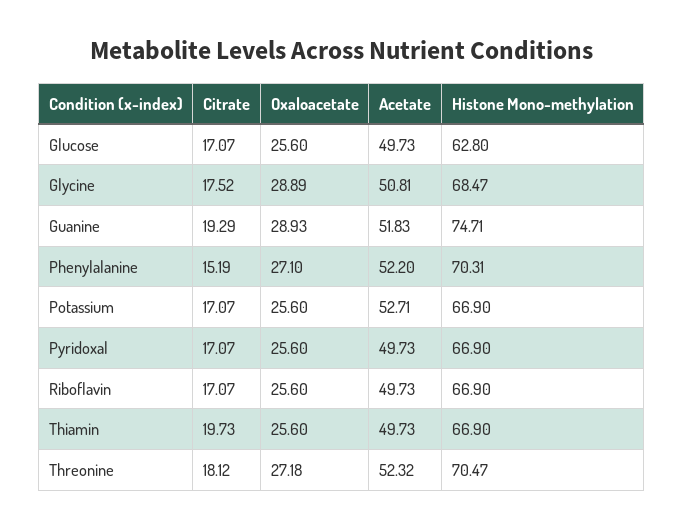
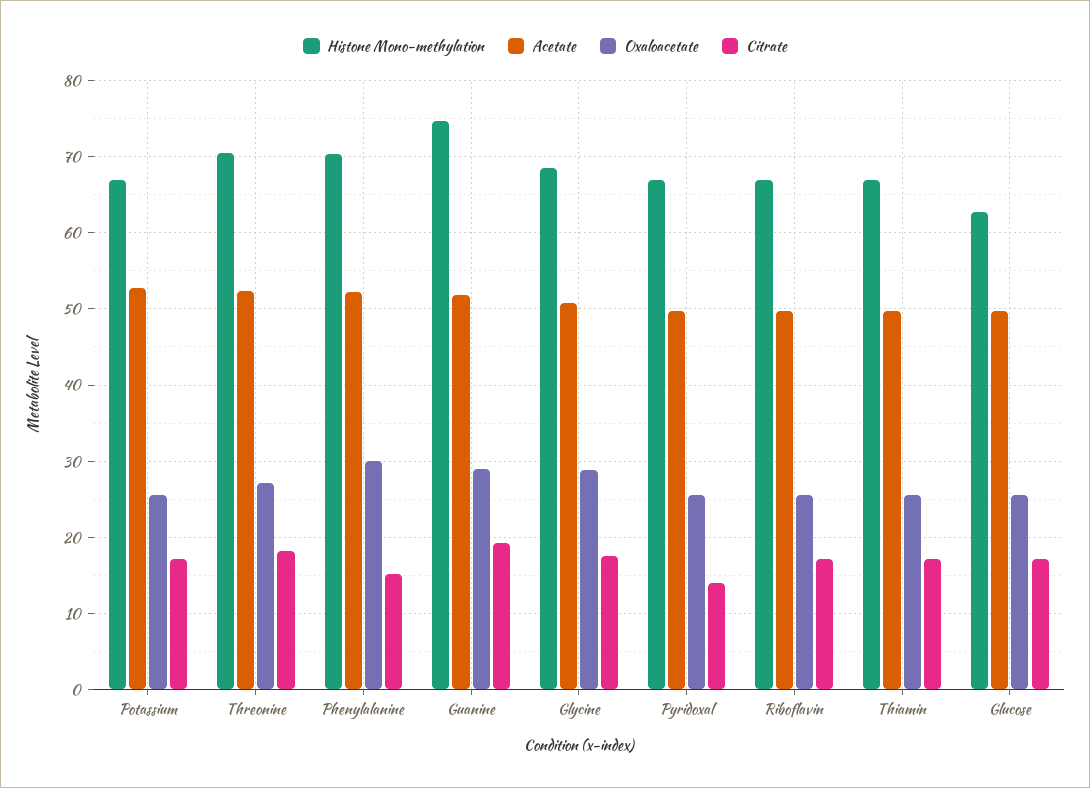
Oxaloacetate, Phenylalanine: 27.1 -> 30
Citrate, Pyridoxal: 17.07 -> 14
Citrate, Thiamin: 19.73 -> 17

